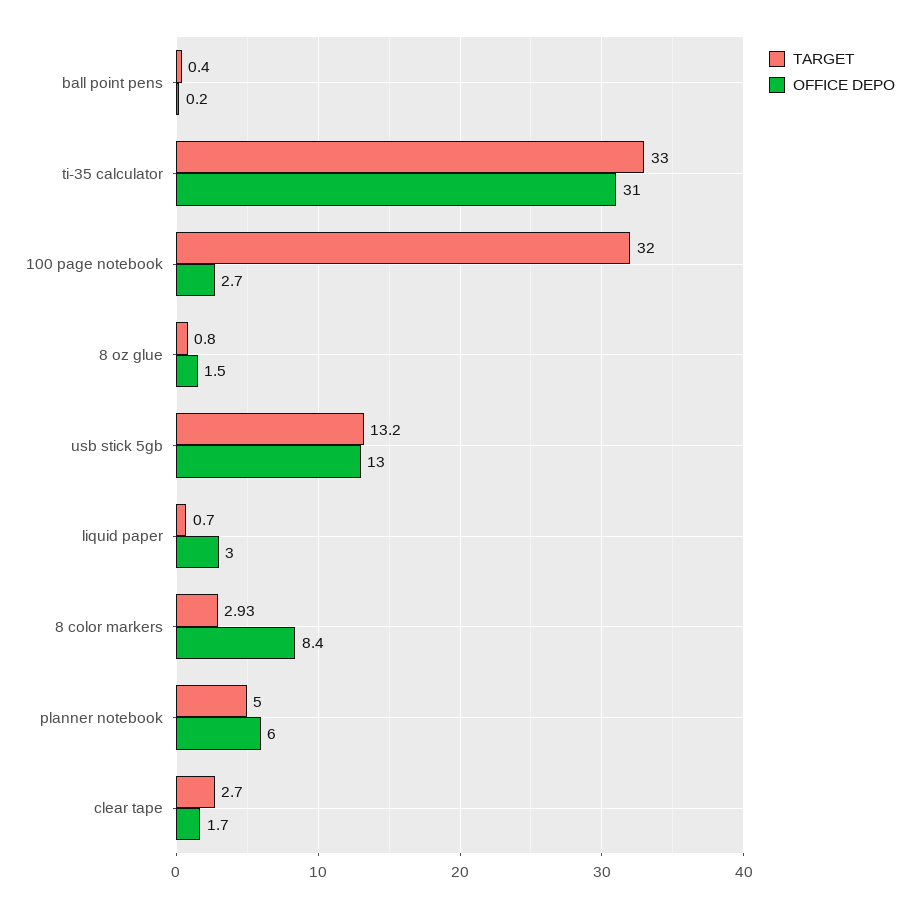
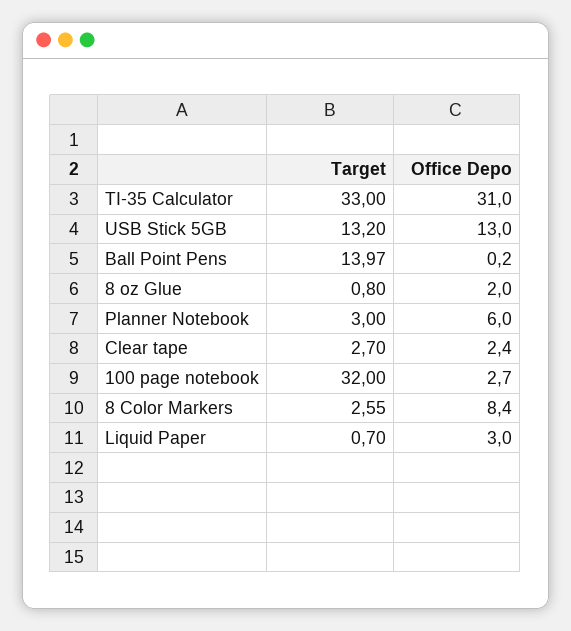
TARGET, ball point pens: 0.4 -> 13.97
OFFICE DEPO, 8 oz glue: 1.5 -> 2
TARGET, 8 color markers: 2.93 -> 2.55
TARGET, planner notebook: 5 -> 3
OFFICE DEPO, clear tape: 1.7 -> 2.4

